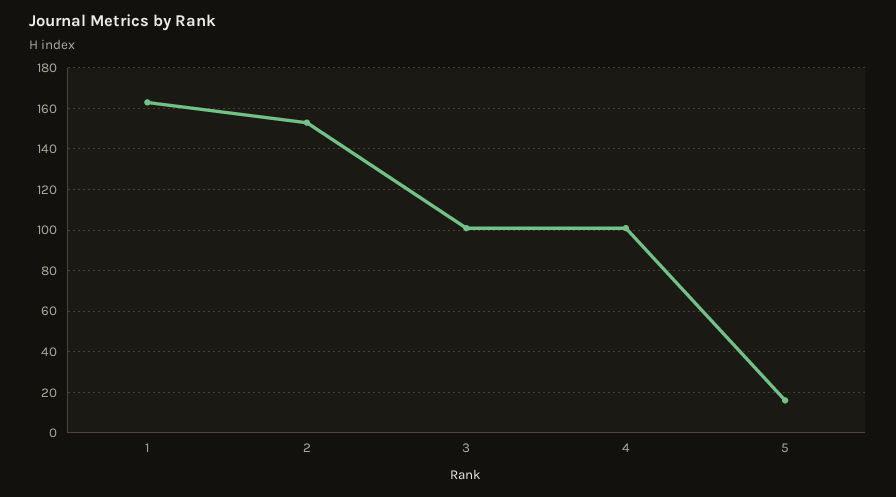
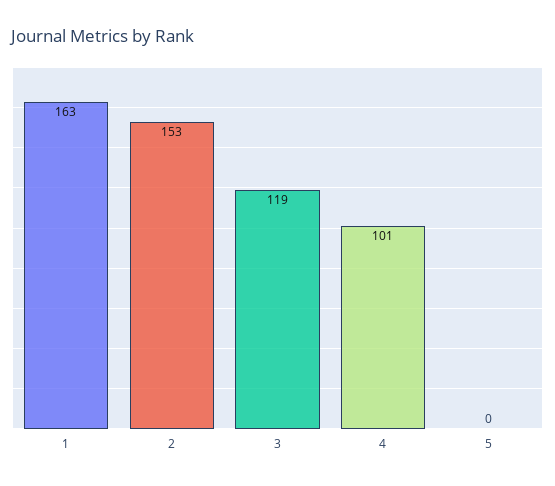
3: 100 -> 119
5: 15 -> 0

